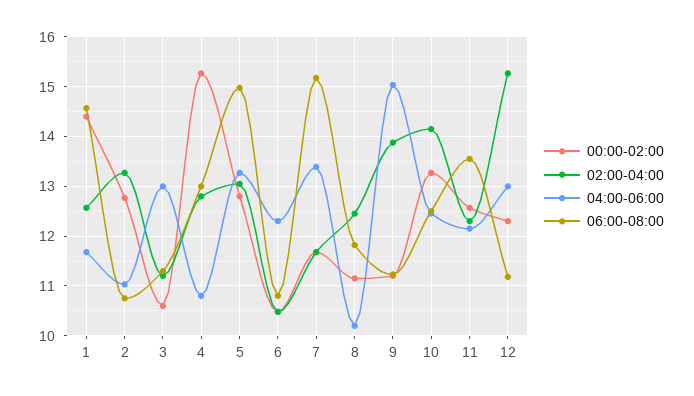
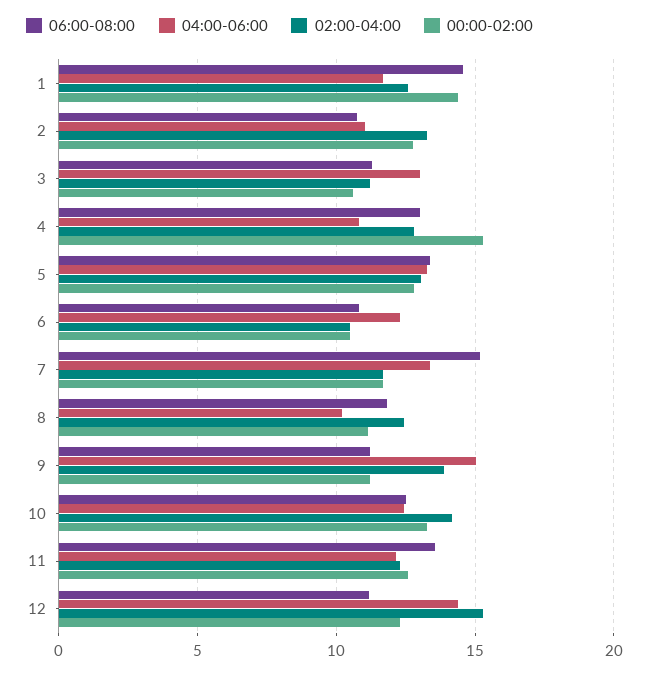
06:00-08:00, 5: 15 -> 13.5
04:00-06:00, 12: 13 -> 14.5

